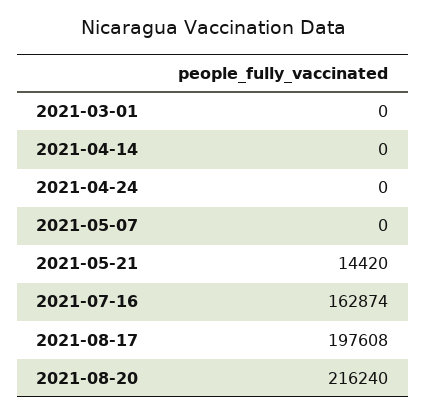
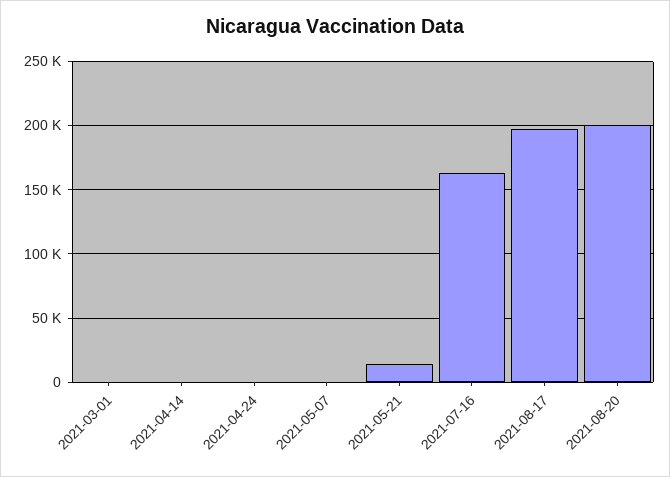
2021-08-20: 216240 -> 200000

